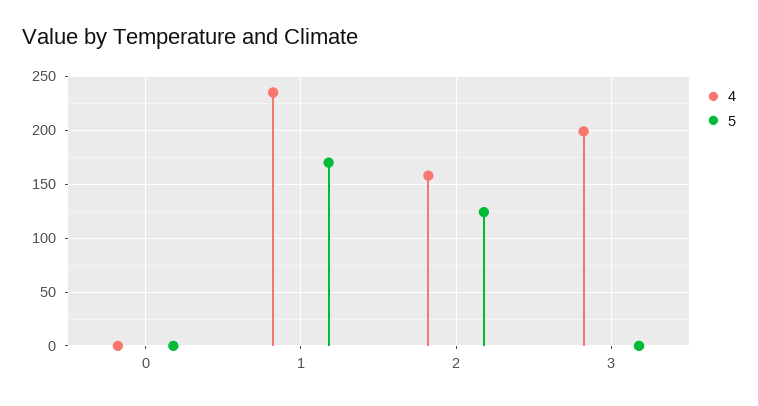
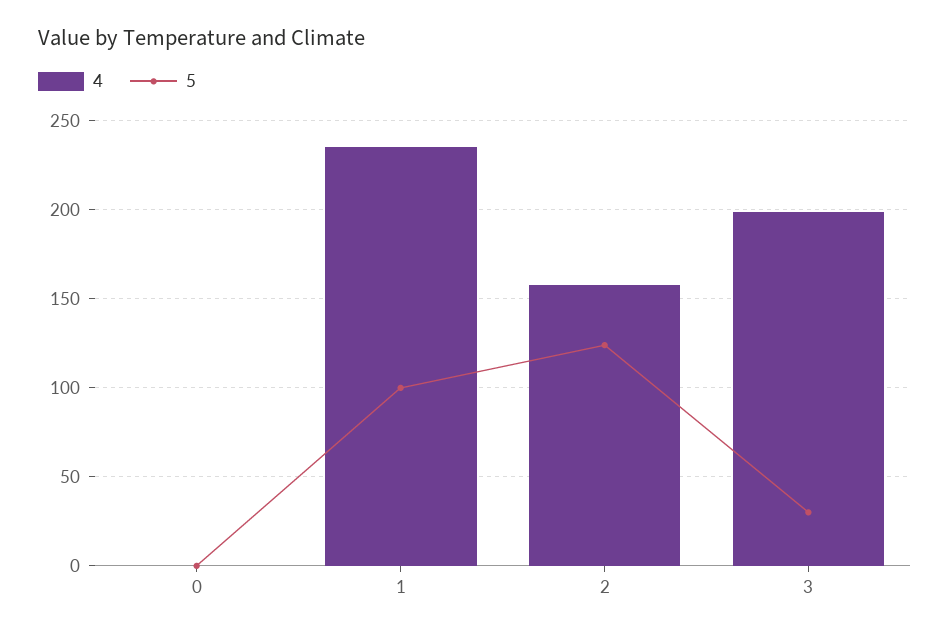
5, 1: 170 -> 100
5, 3: 0 -> 30

